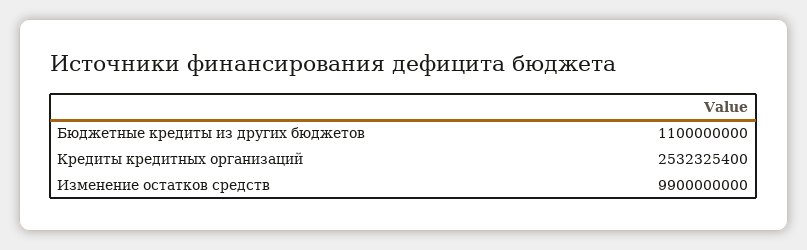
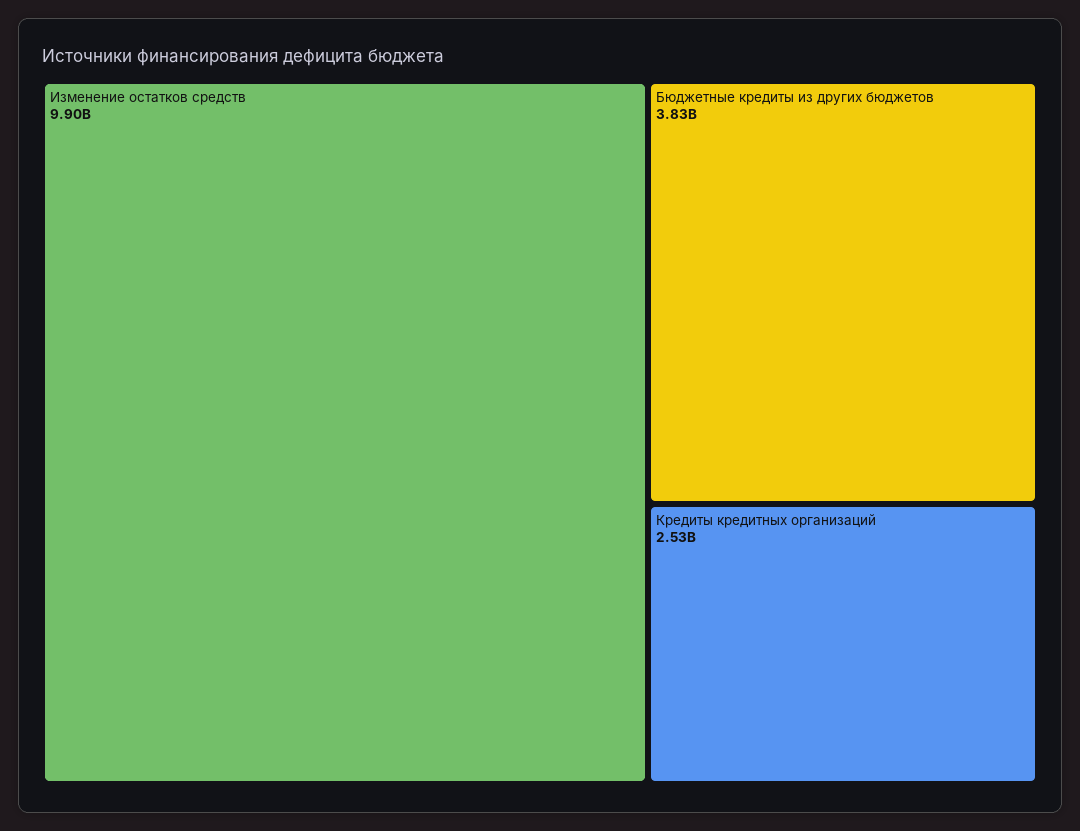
Бюджетные кредиты из других бюджетов: 1100000000 -> 3830000000

